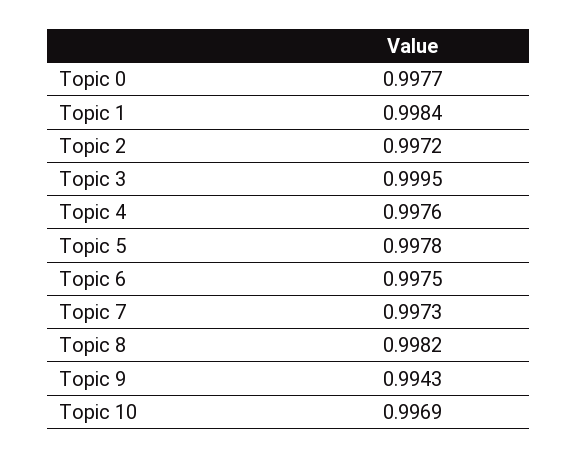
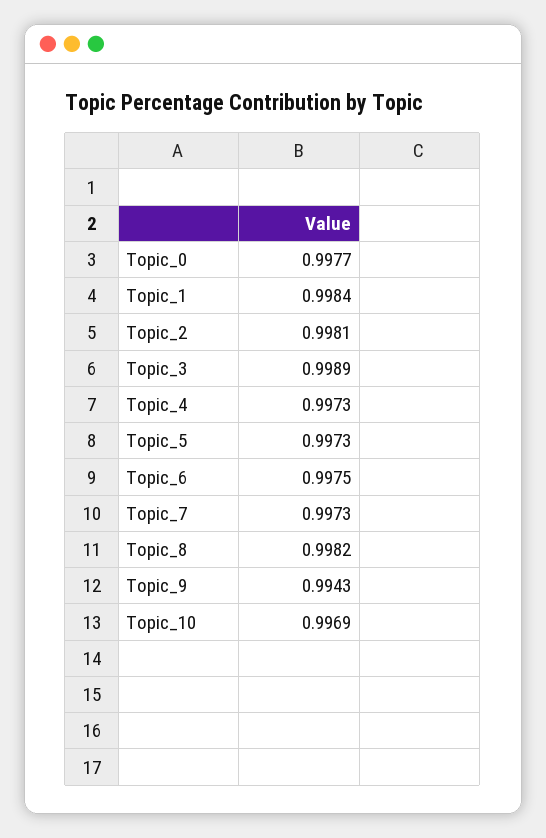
Topic 2: 0.9972 -> 0.9981
Topic 3: 0.9995 -> 0.9989
Topic 4: 0.9976 -> 0.9973
Topic 5: 0.9978 -> 0.9973

